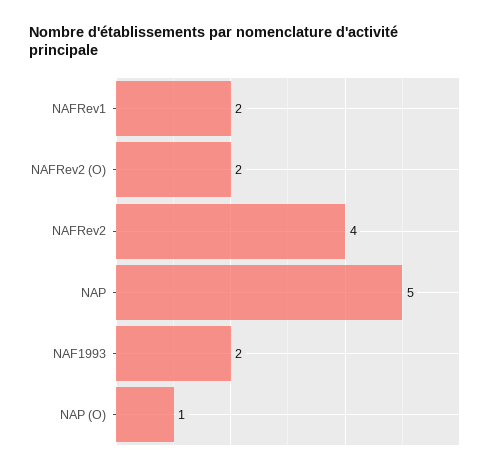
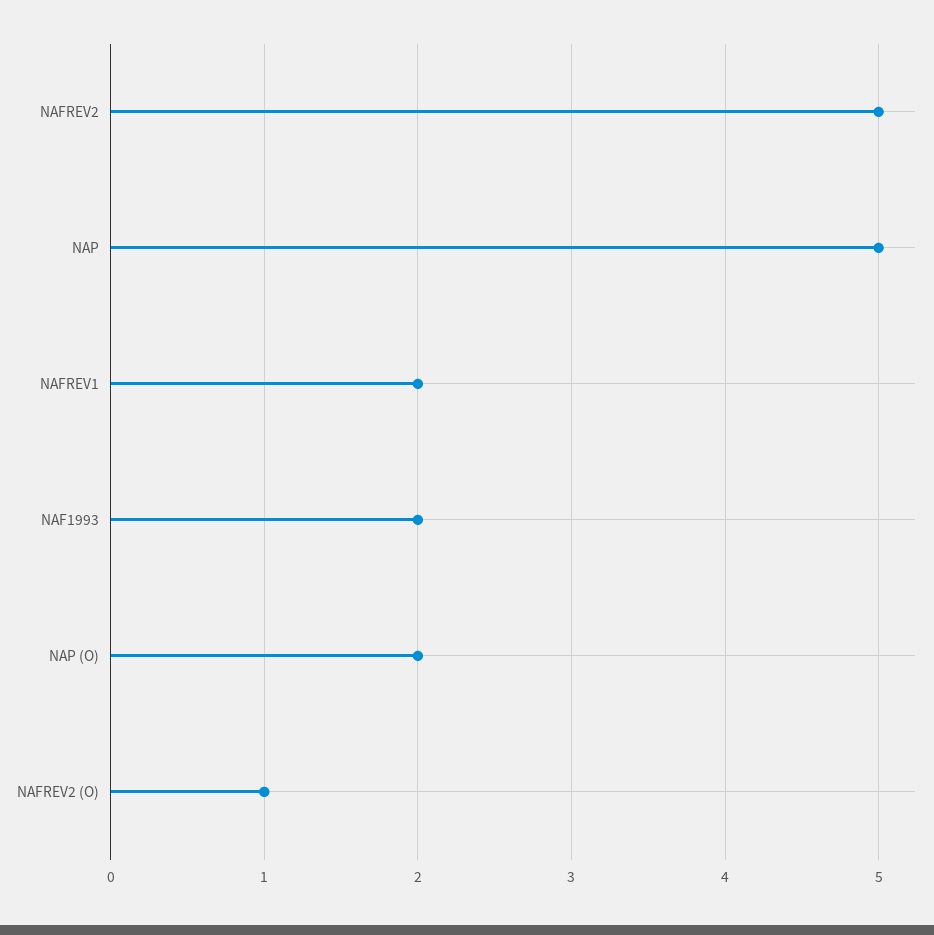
NAFRev2 (O): 2 -> 1
NAFRev2: 4 -> 5
NAP (O): 1 -> 2

